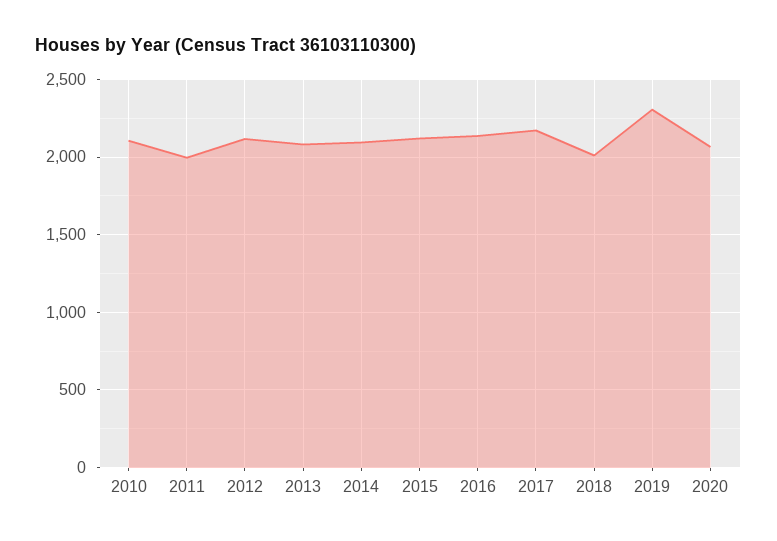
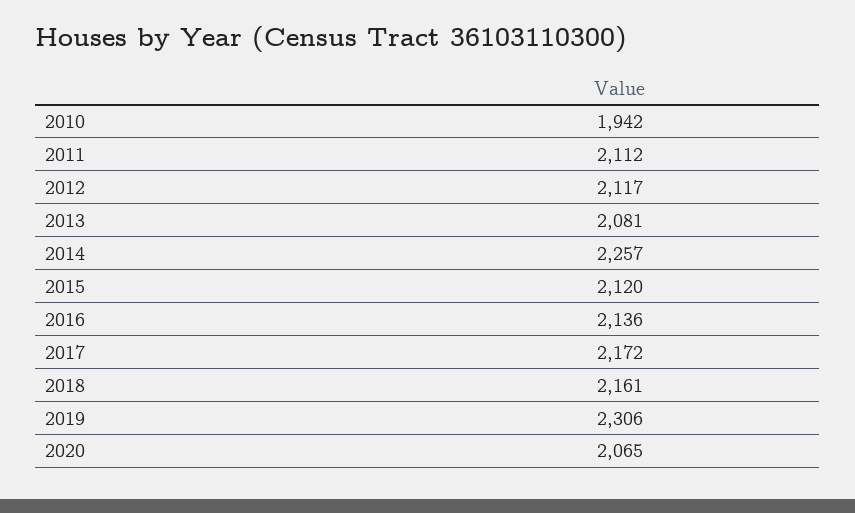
2010: 2100 -> 1942
2011: 2000 -> 2112
2014: 2100 -> 2257
2018: 2000 -> 2161

